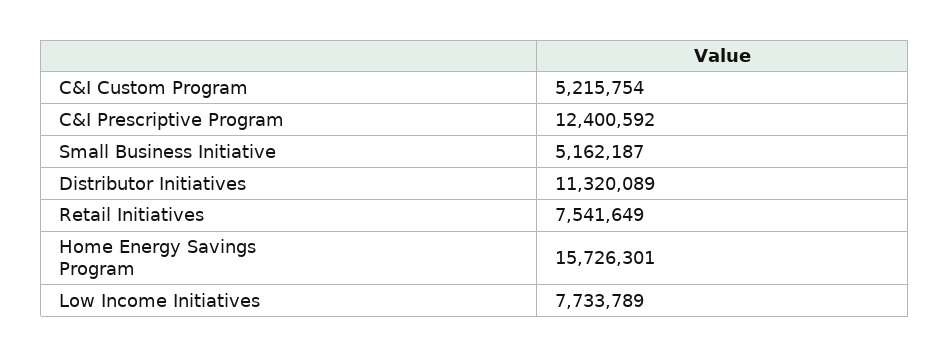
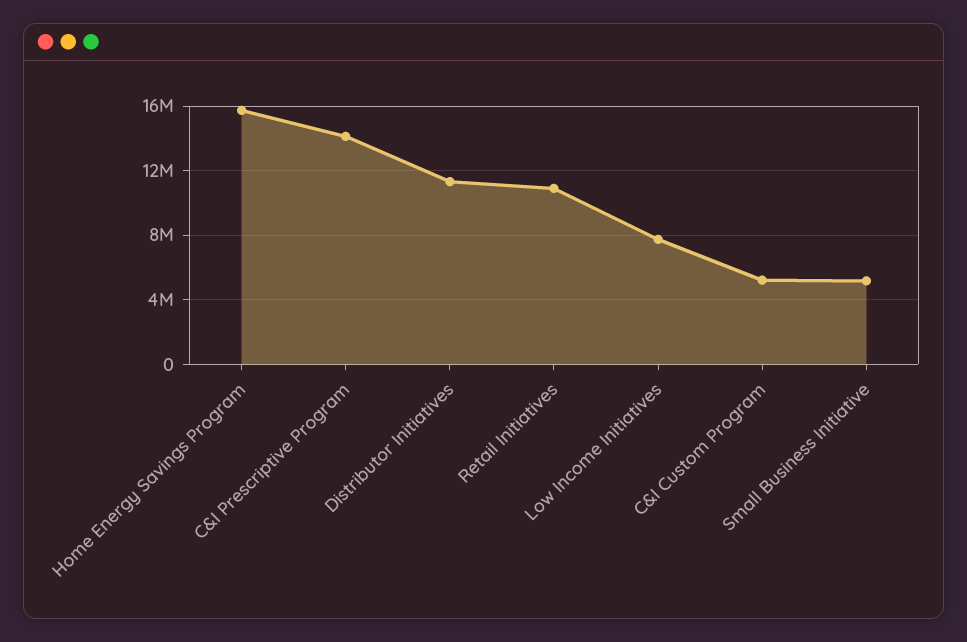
C&I Prescriptive Program: 12400592 -> 14000000
Retail Initiatives: 7541649 -> 11000000

